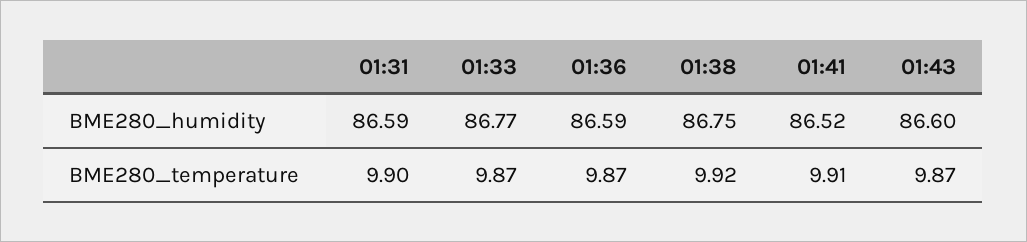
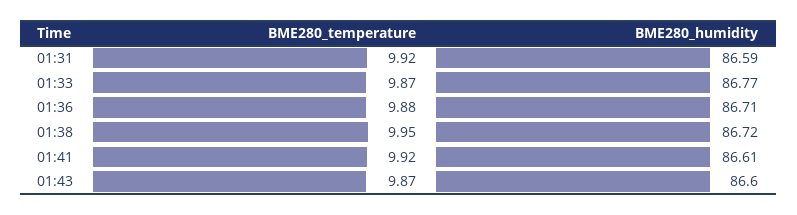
01:36, BME280_humidity: 86.59 -> 86.71
01:38, BME280_humidity: 86.75 -> 86.72
01:41, BME280_humidity: 86.52 -> 86.61
01:31, BME280_temperature: 9.9 -> 9.92
01:36, BME280_temperature: 9.87 -> 9.88
01:38, BME280_temperature: 9.92 -> 9.95
01:41, BME280_temperature: 9.91 -> 9.92

